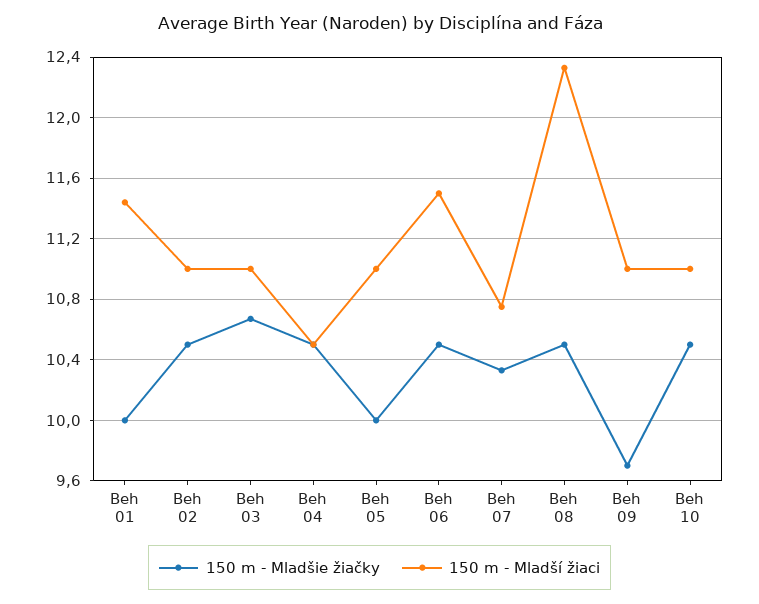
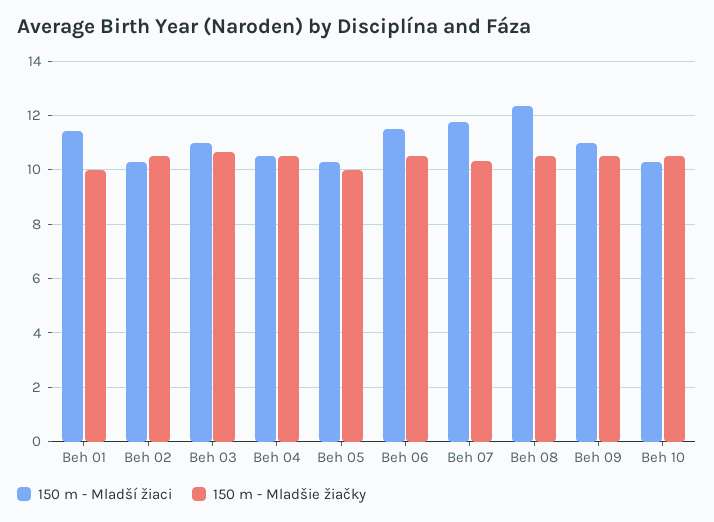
150 m - Mladší žiaci, Beh 02: 11 -> 10.25
150 m - Mladší žiaci, Beh 05: 11 -> 10.25
150 m - Mladší žiaci, Beh 07: 10.75 -> 11.75
150 m - Mladšie žiačky, Beh 09: 9.7 -> 10.5
150 m - Mladší žiaci, Beh 10: 11 -> 10.25

